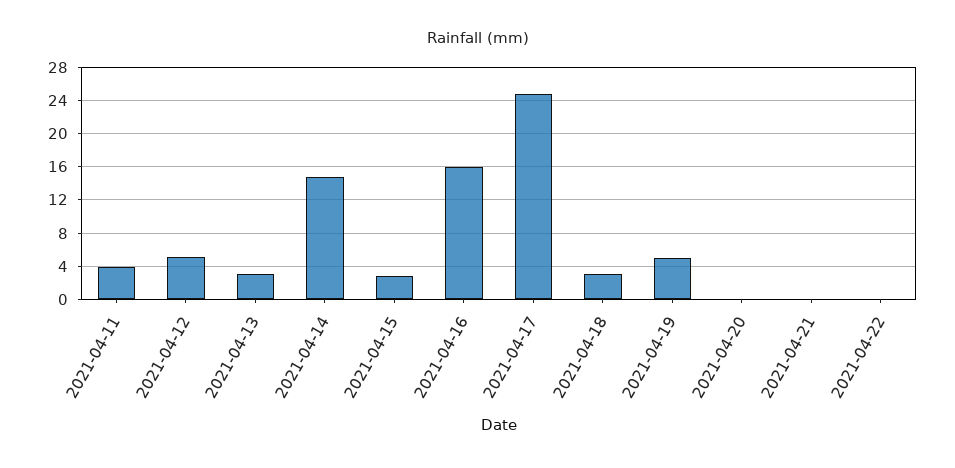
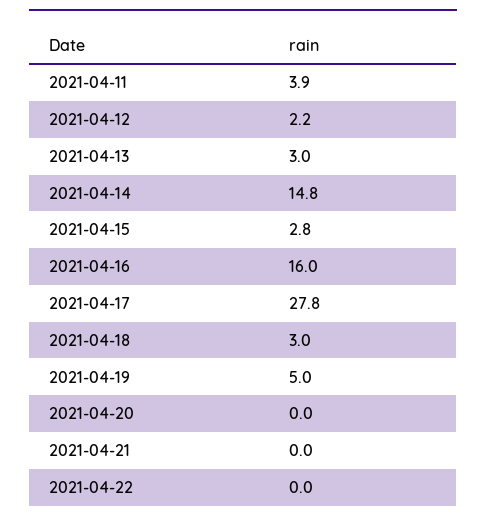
2021-04-12: 5 -> 2.2
2021-04-17: 25 -> 27.8

